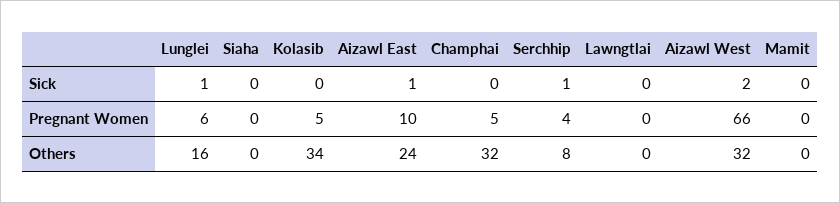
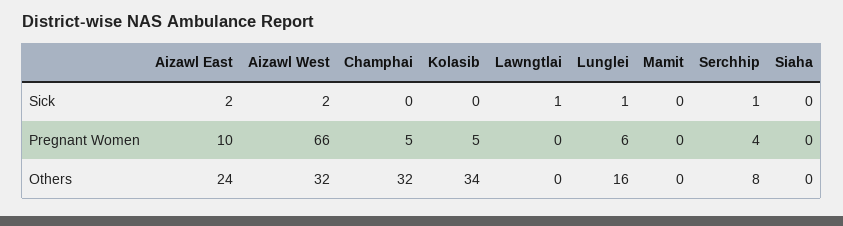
Aizawl East, Sick: 1 -> 2
Lawngtlai, Sick: 0 -> 1

